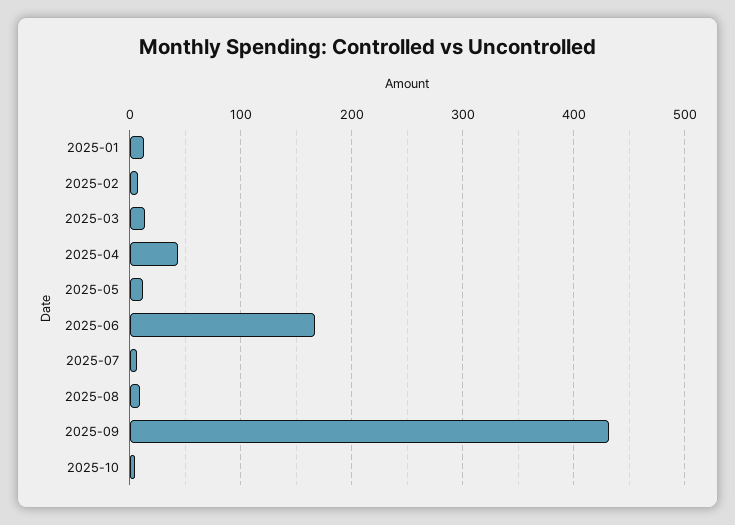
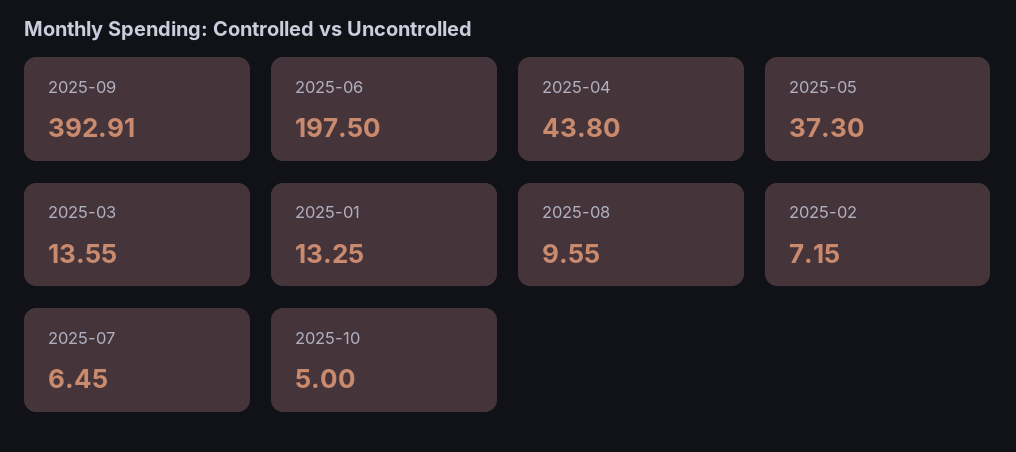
2025-05: 10 -> 37.3
2025-06: 170 -> 197.5
2025-09: 430 -> 392.91

